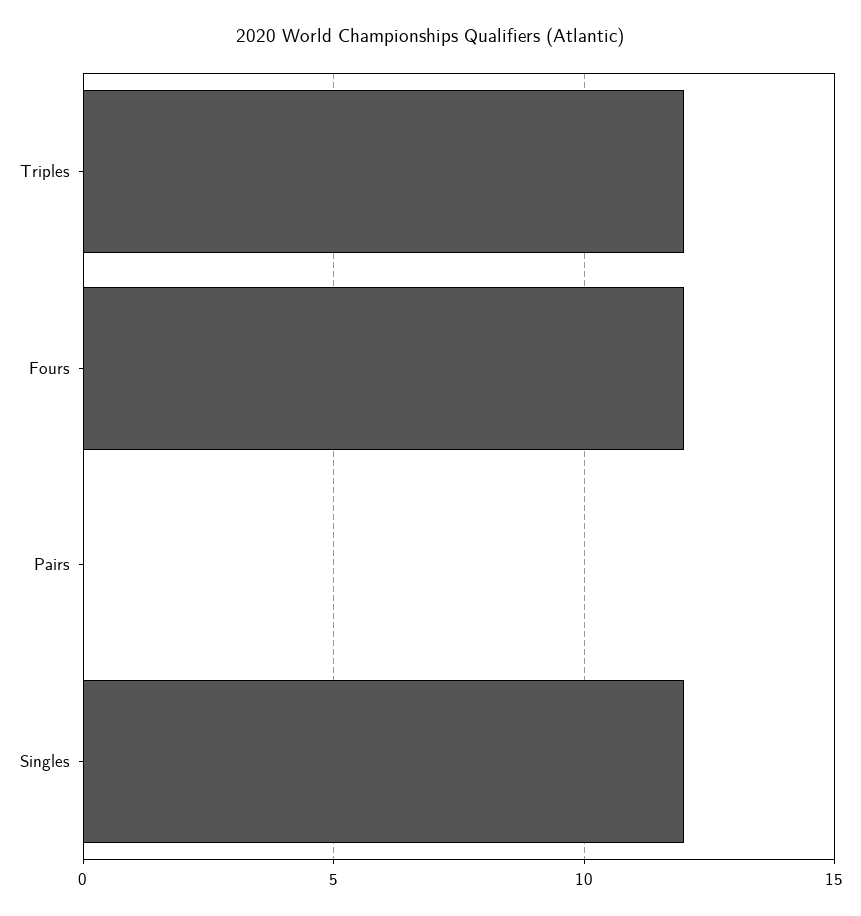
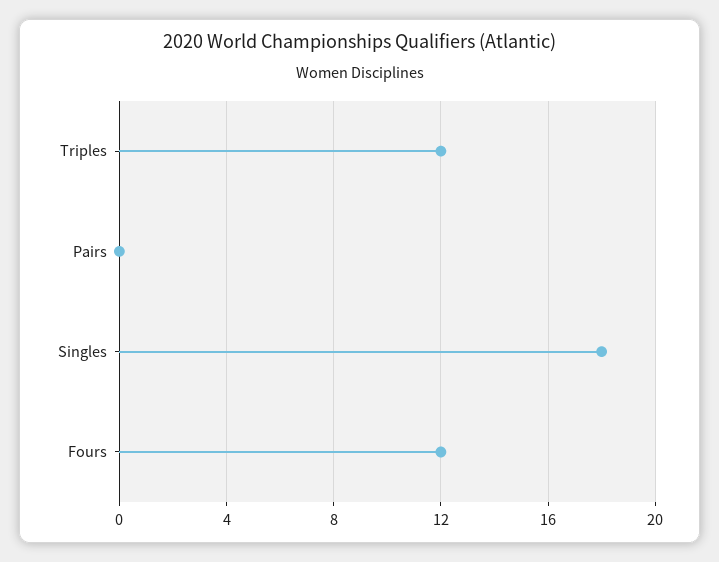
Singles: 12 -> 18

